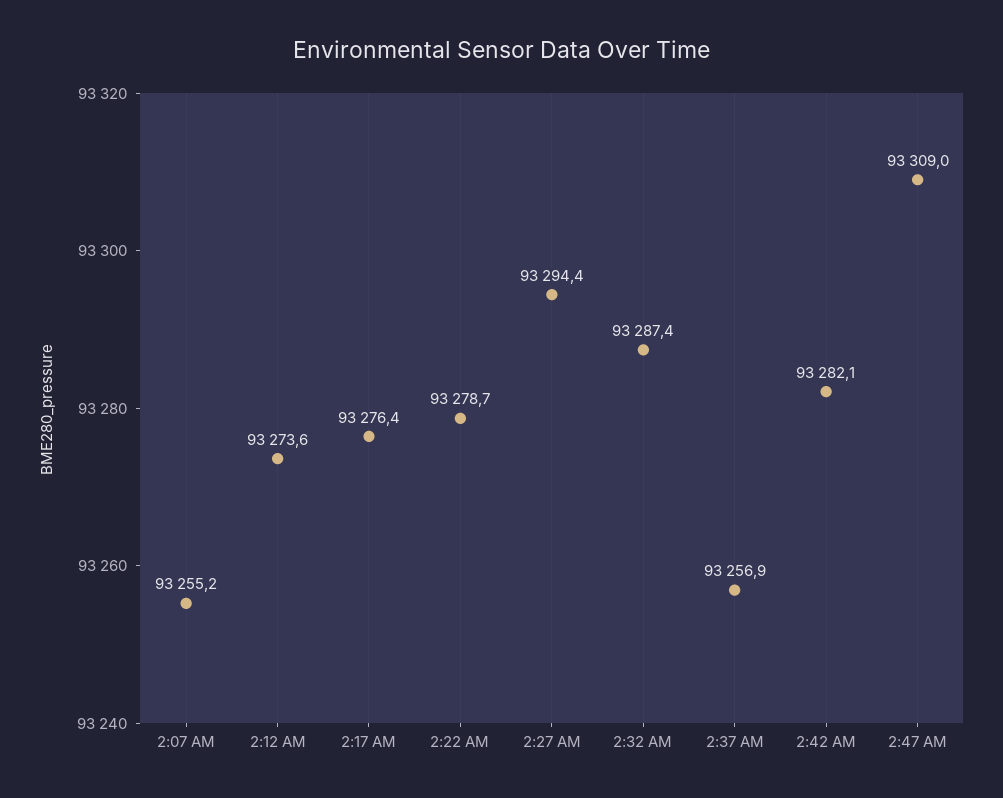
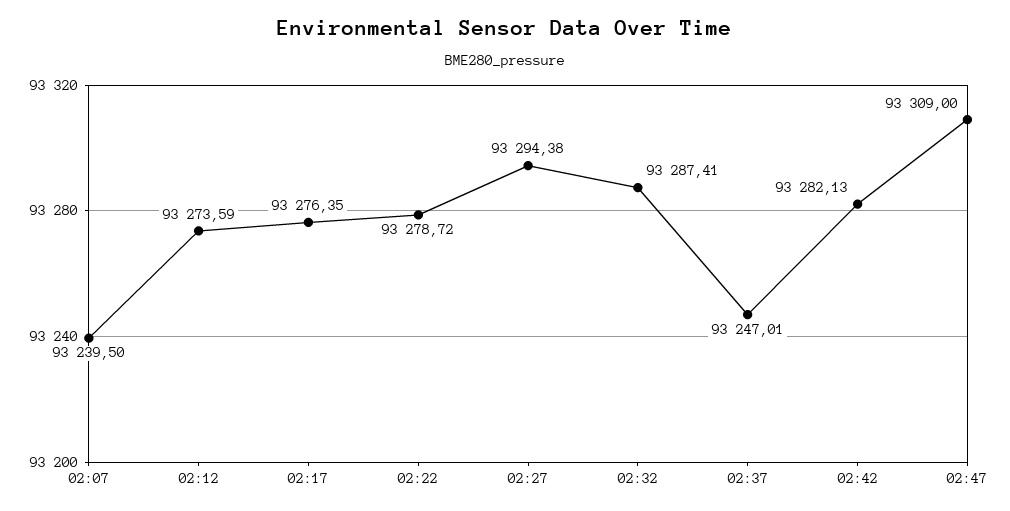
2:07 AM: 93255.2 -> 93239.5
2:37 AM: 93256.9 -> 93247.01

